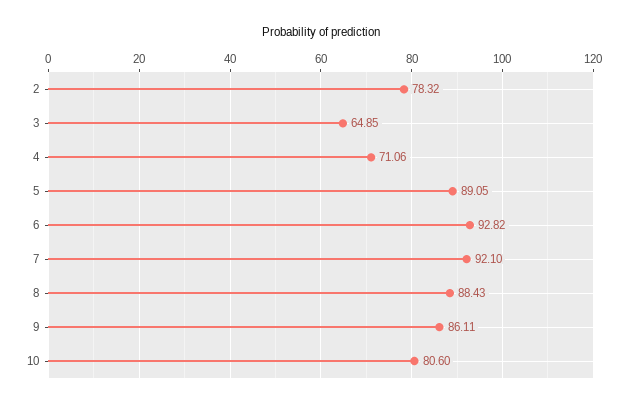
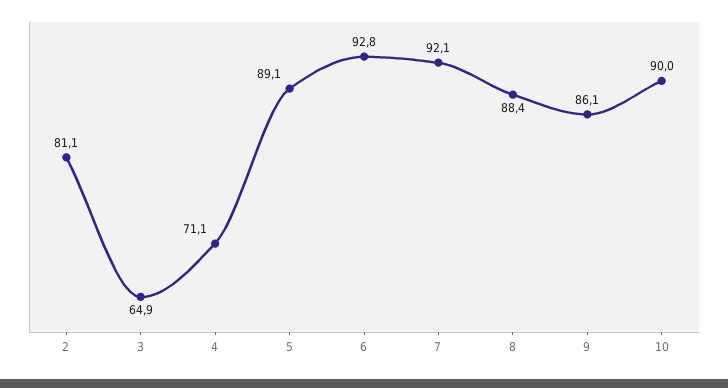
2: 78.32 -> 81.1
10: 80.6 -> 90

